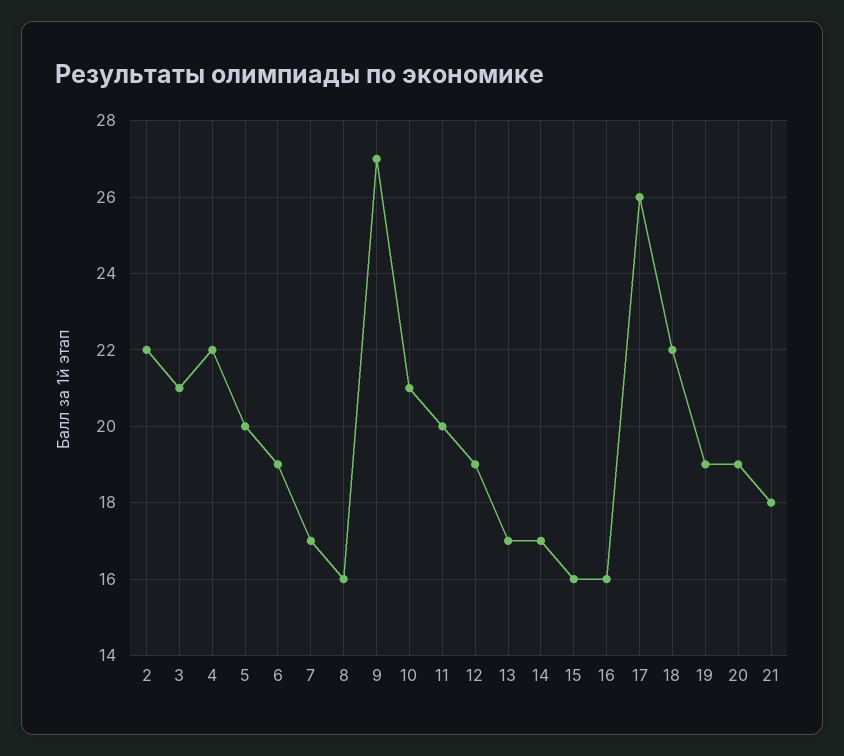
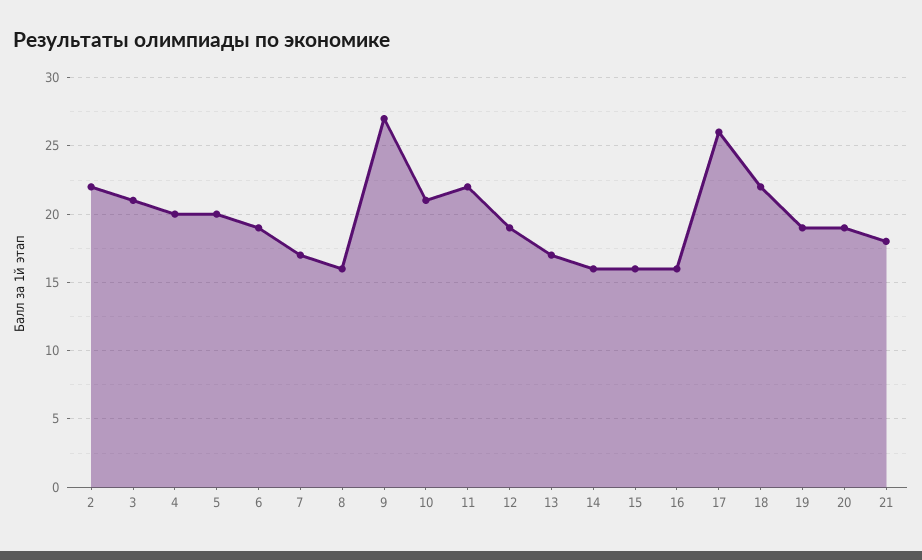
4: 22 -> 20
11: 20 -> 22
14: 17 -> 16

